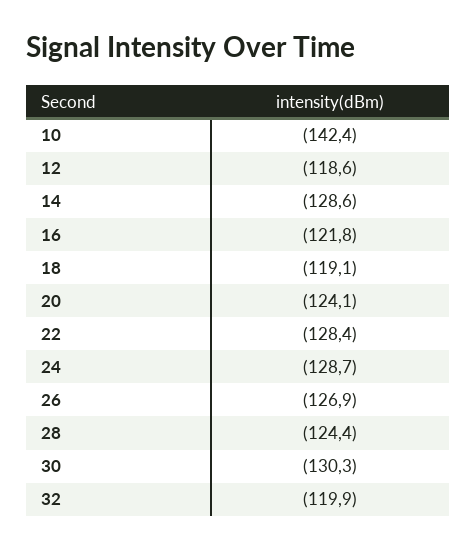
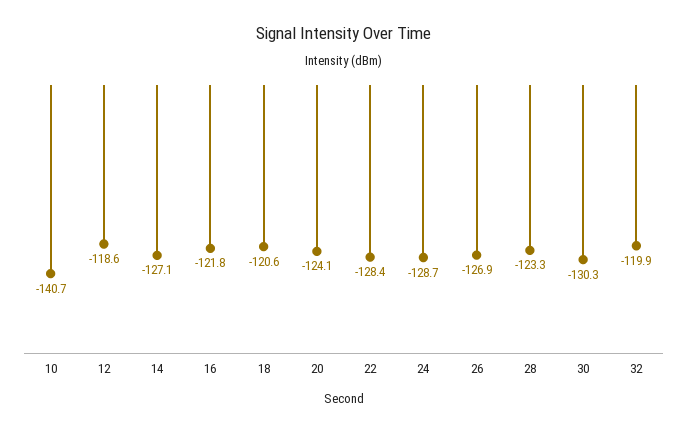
10: -142.4 -> -140.7
14: -128.6 -> -127.1
18: -119.1 -> -120.6
28: -124.4 -> -123.3

